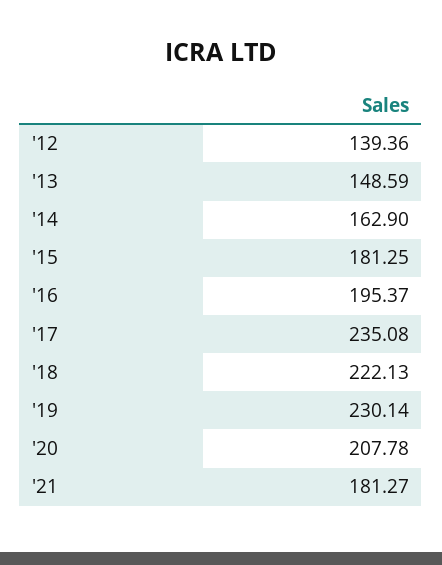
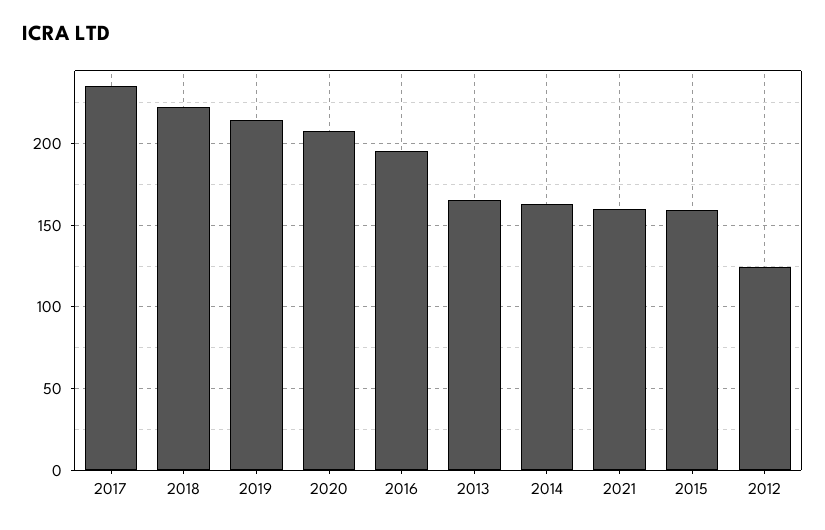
'12: 139.36 -> 125
'13: 148.59 -> 165
'15: 181.25 -> 160
'19: 230.14 -> 215
'21: 181.27 -> 160

